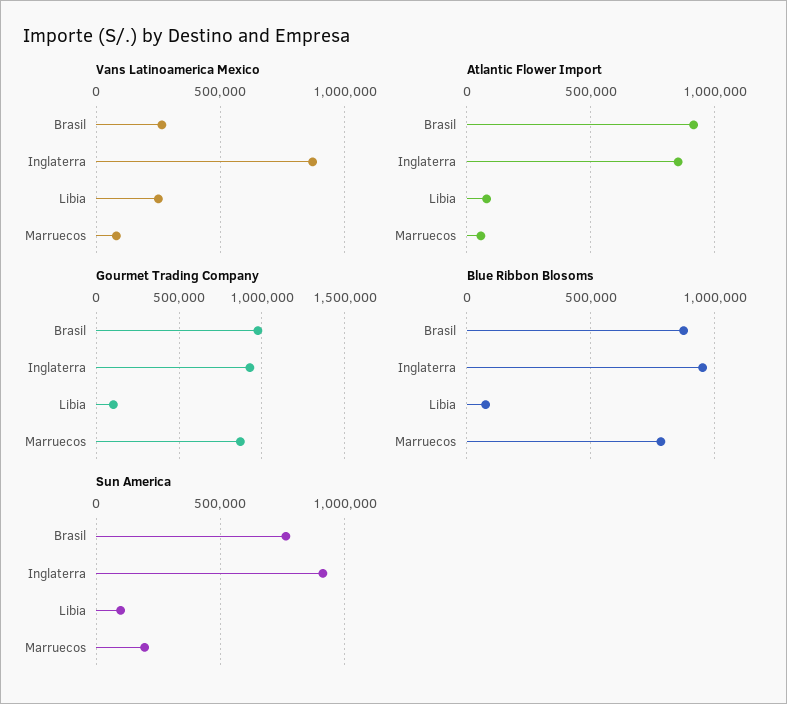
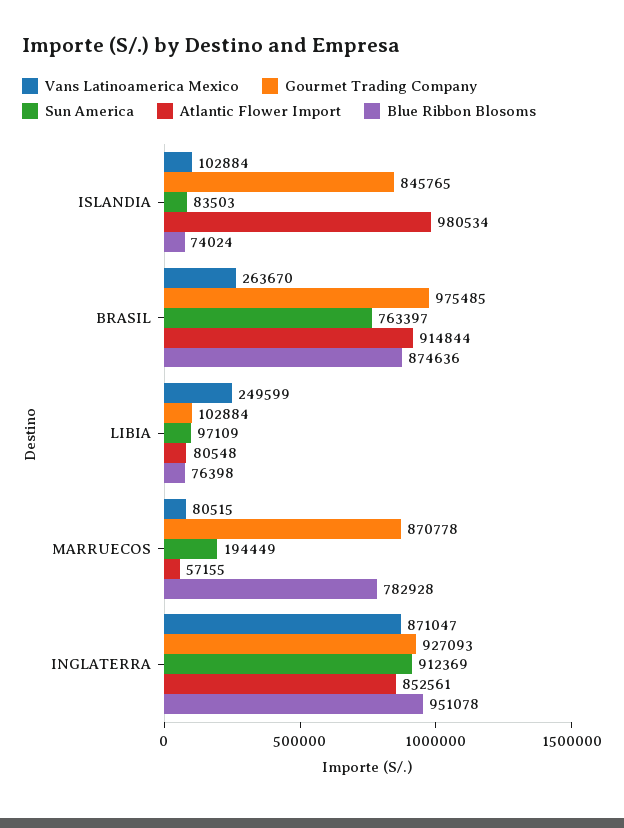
Vans Latinoamerica Mexico, ISLANDIA: none -> 102884
Gourmet Trading Company, ISLANDIA: none -> 845765
Sun America, ISLANDIA: none -> 83503
Atlantic Flower Import, ISLANDIA: none -> 980534
Blue Ribbon Blosoms, ISLANDIA: none -> 74024

